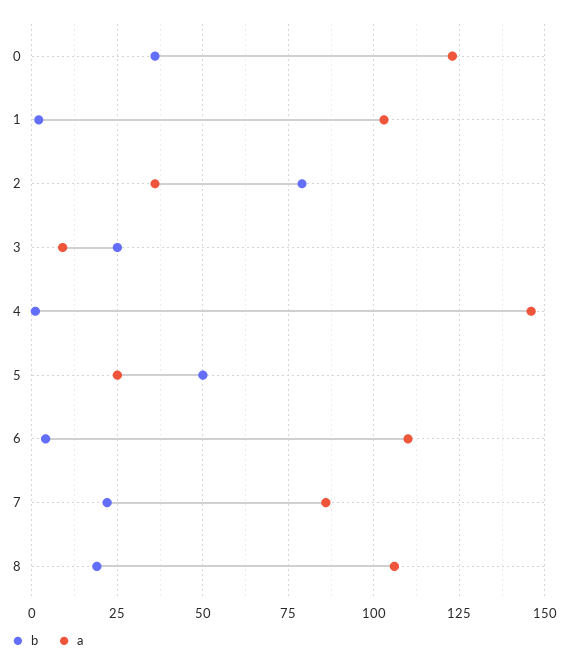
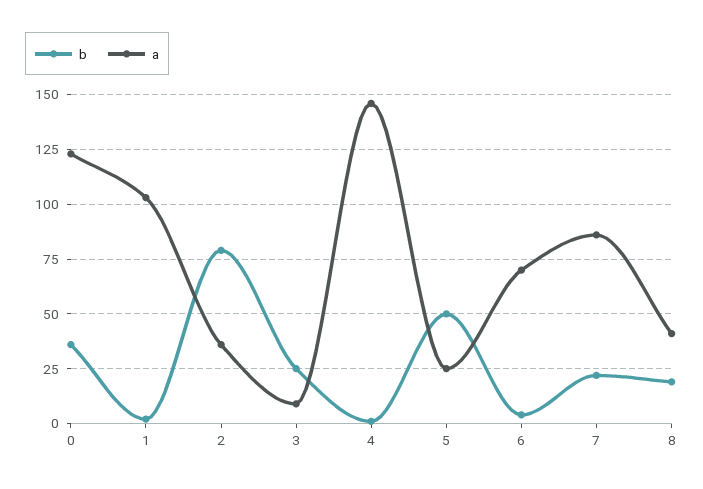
a, 6: 110 -> 70
a, 8: 105 -> 40

